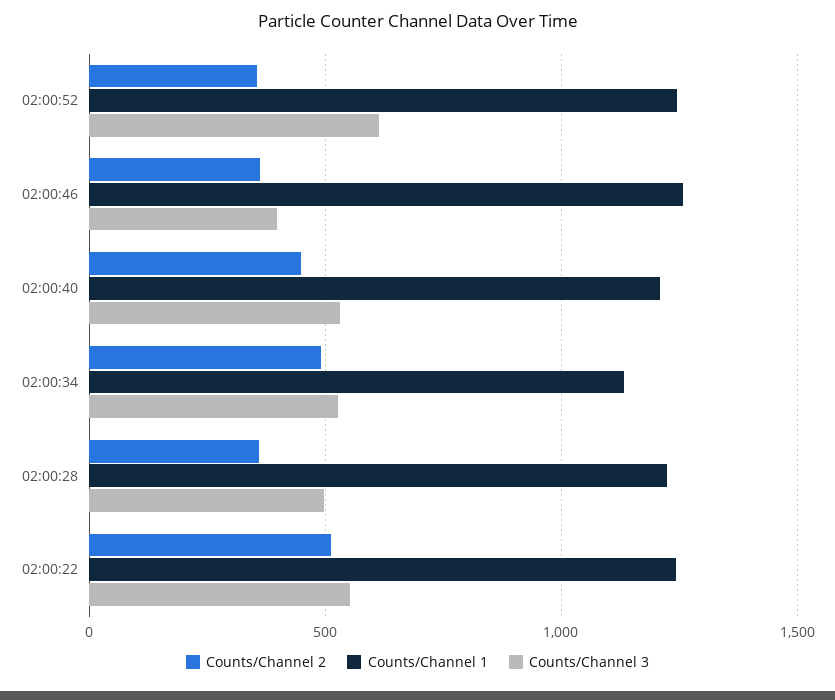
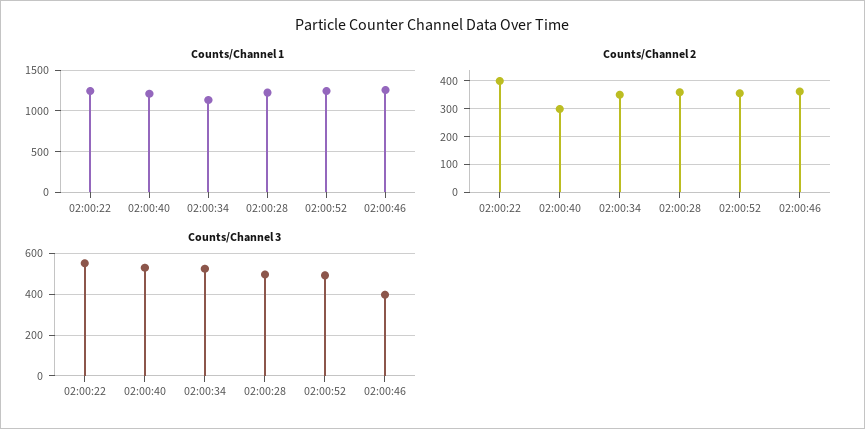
Counts/Channel 3, 02:00:52: 600 -> 500
Counts/Channel 2, 02:00:40: 450 -> 300
Counts/Channel 2, 02:00:34: 500 -> 350
Counts/Channel 2, 02:00:22: 500 -> 400

